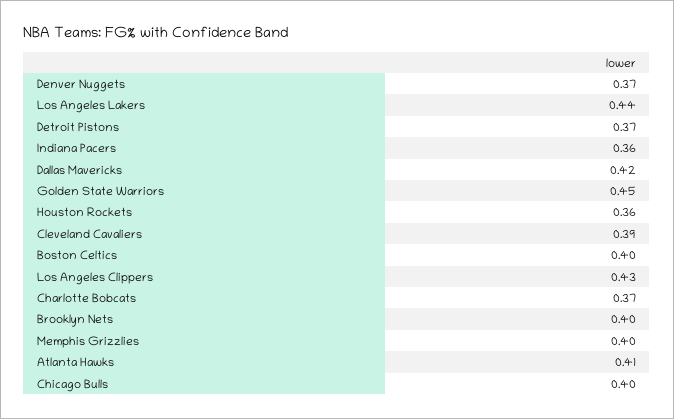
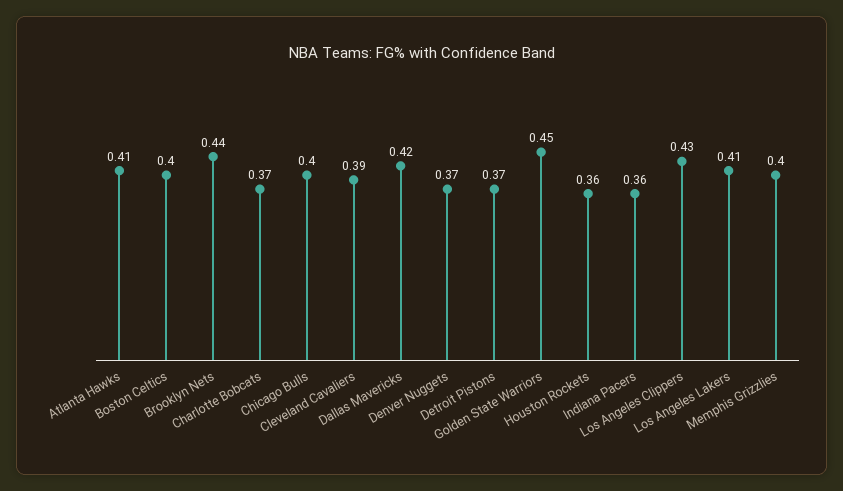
Los Angeles Lakers: 0.44 -> 0.41
Brooklyn Nets: 0.4 -> 0.44

